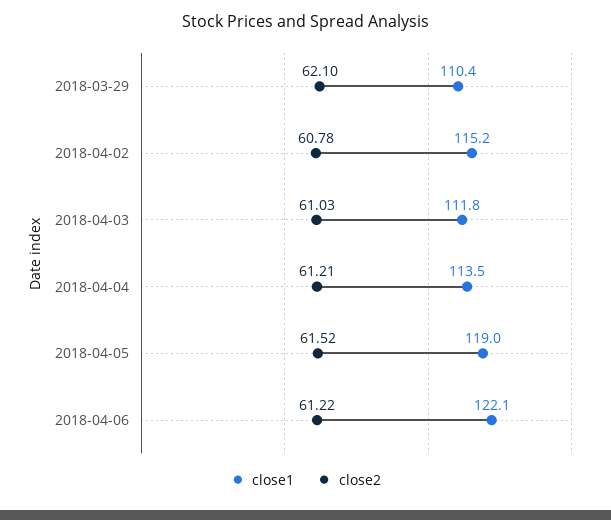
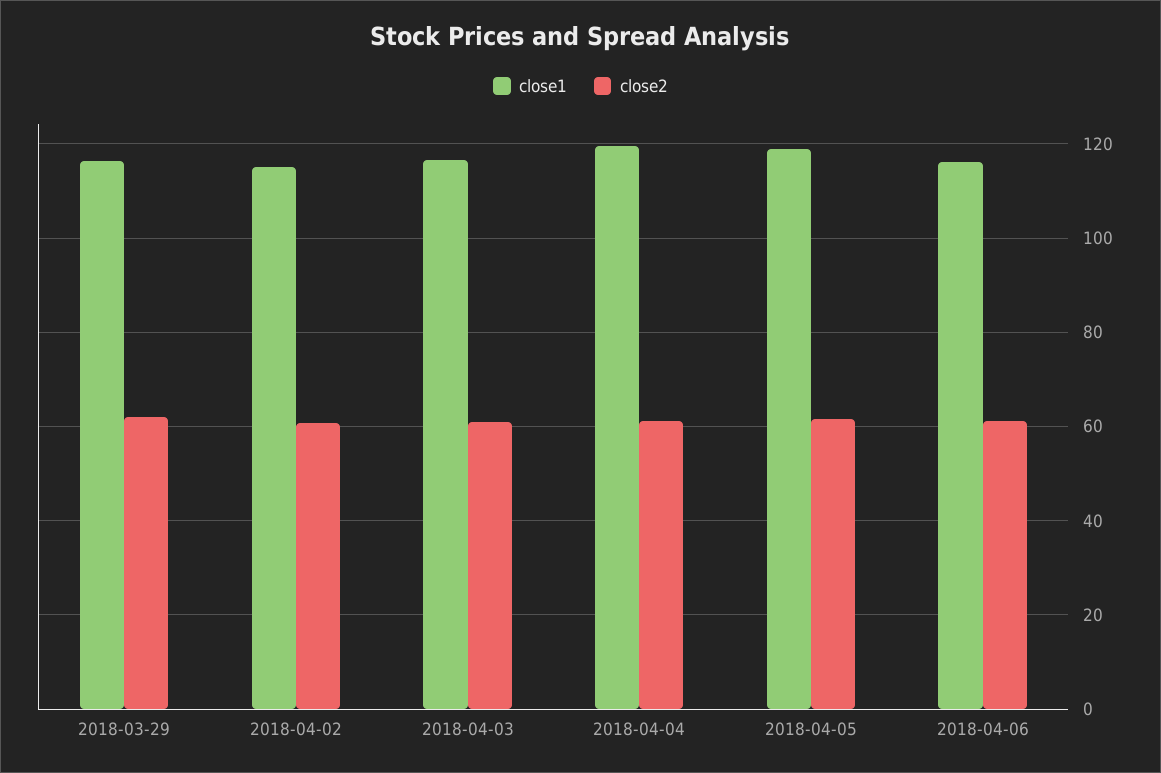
close1, 2018-03-29: 110.4 -> 116
close1, 2018-04-03: 111.8 -> 116
close1, 2018-04-04: 113.5 -> 120
close1, 2018-04-06: 122.1 -> 116

